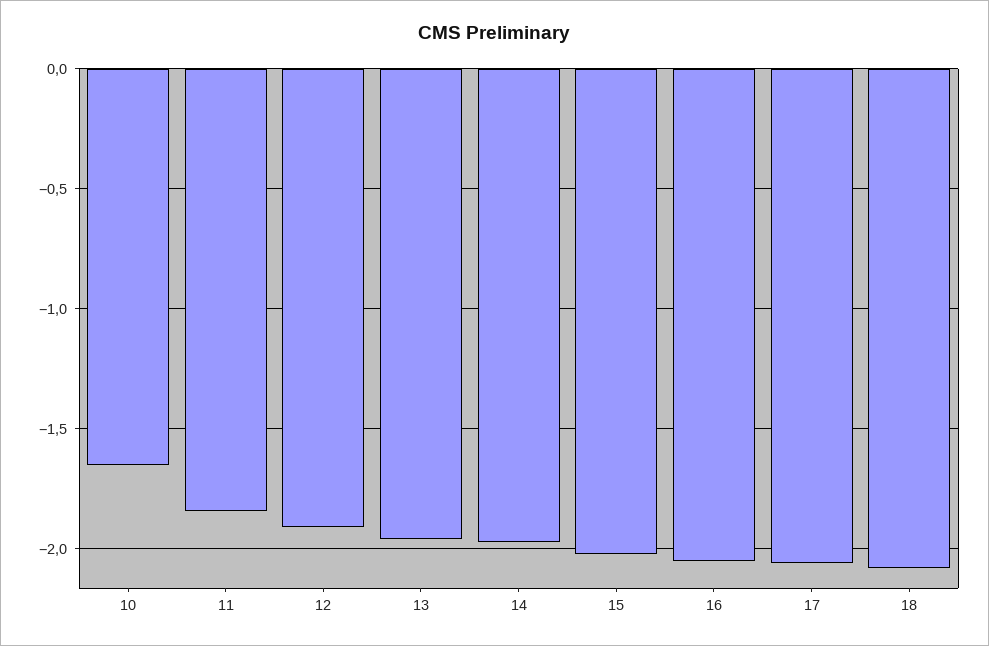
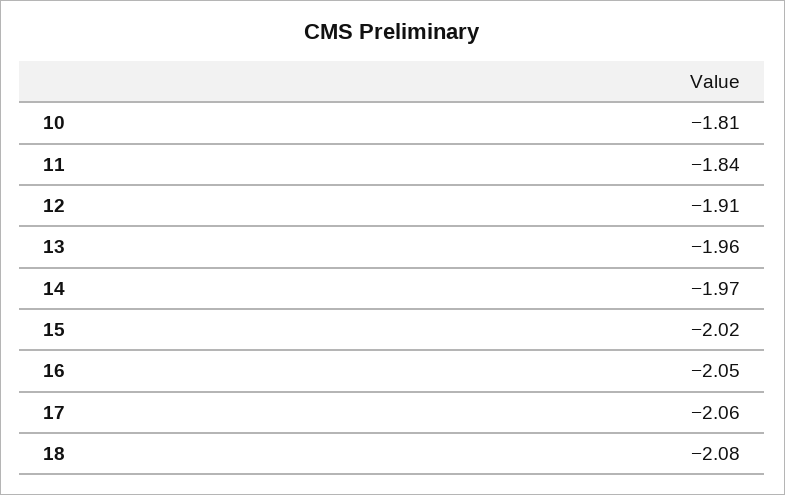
10: -1.65 -> -1.81

